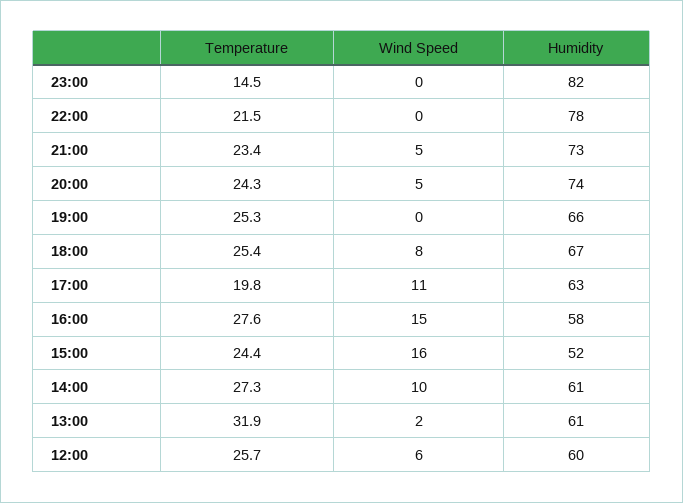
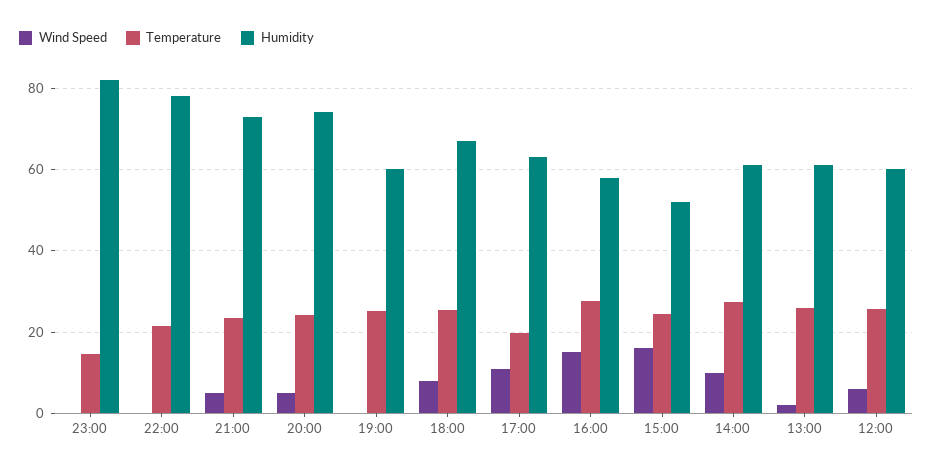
Humidity, 19:00: 66 -> 60
Temperature, 13:00: 31.9 -> 26

